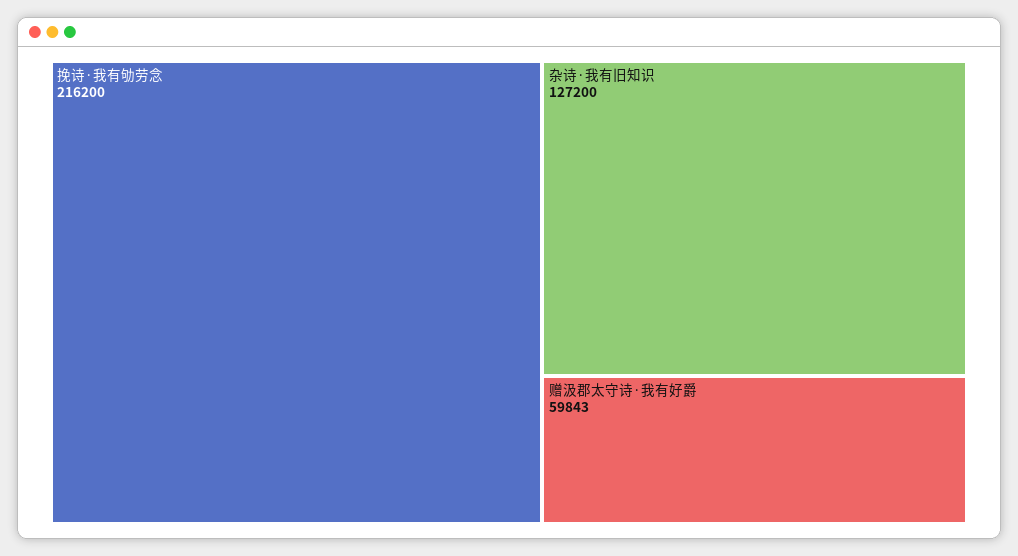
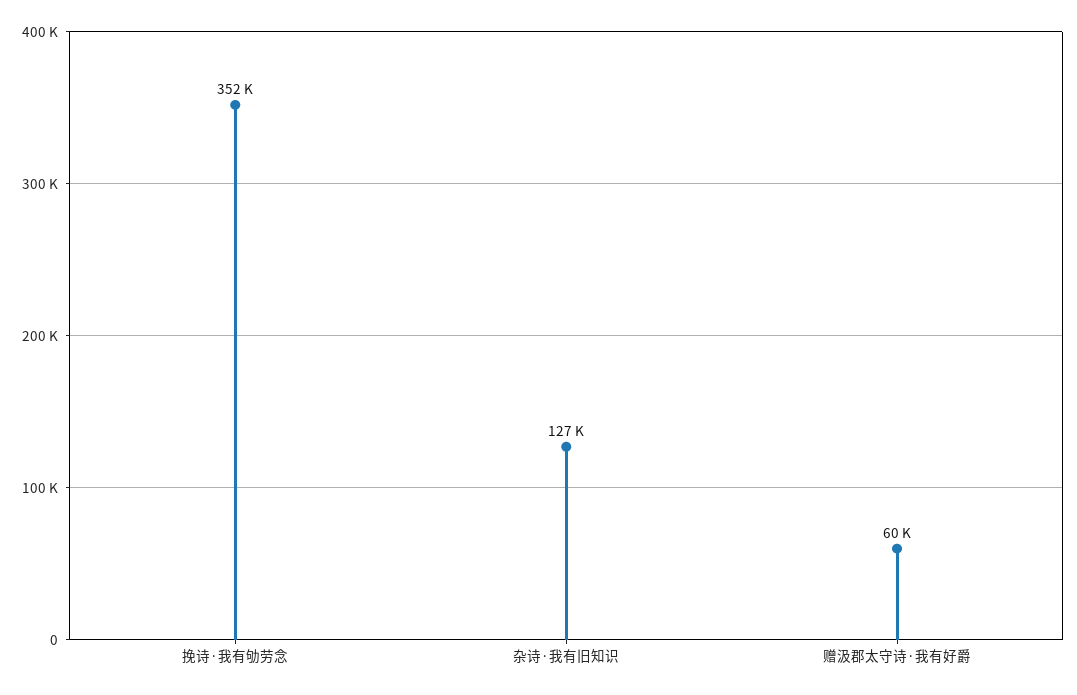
挽诗·我有劬劳念: 216200 -> 352000

